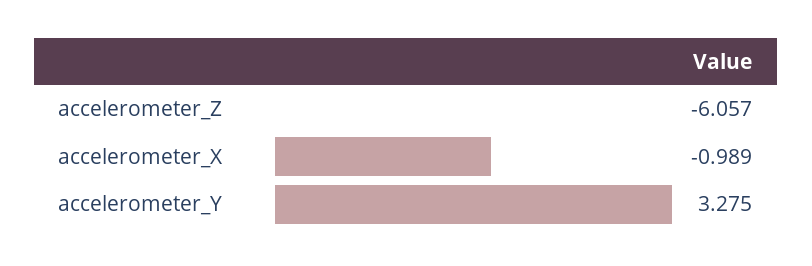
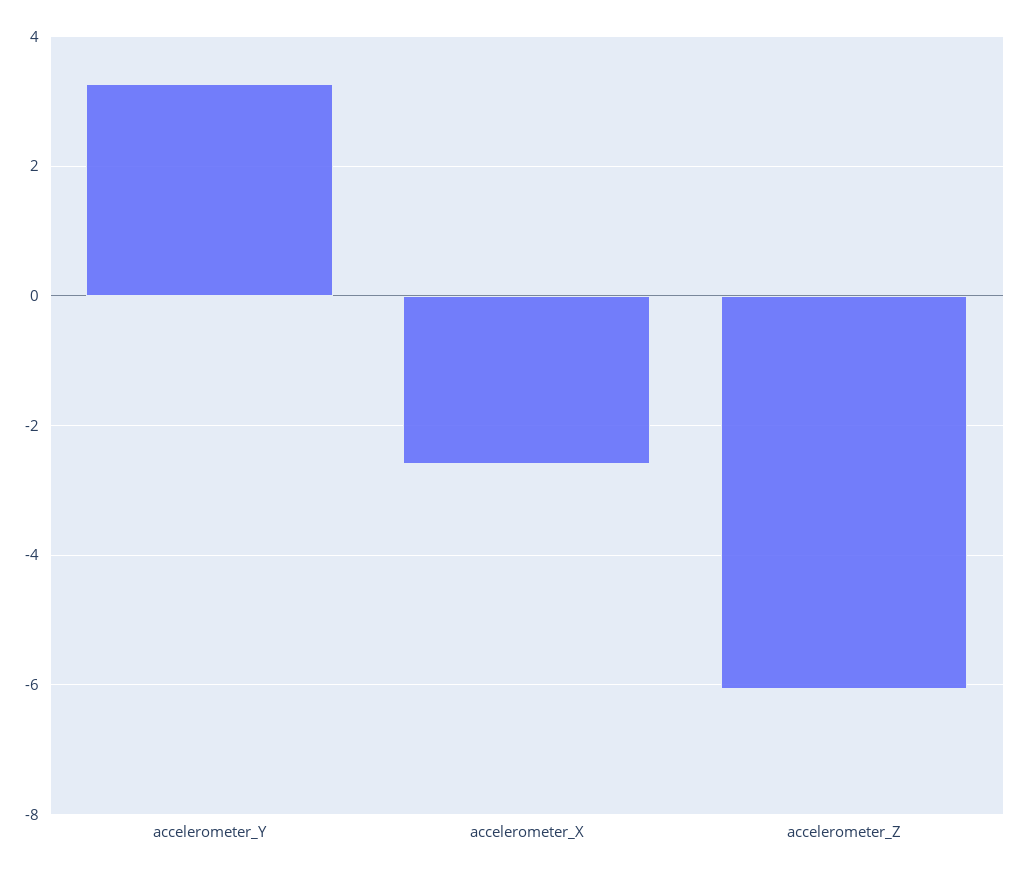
accelerometer_X: -0.989 -> -2.6

